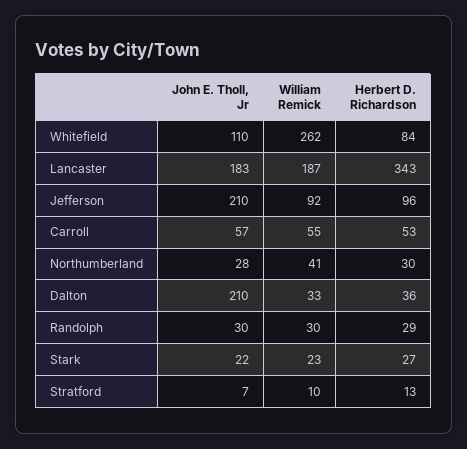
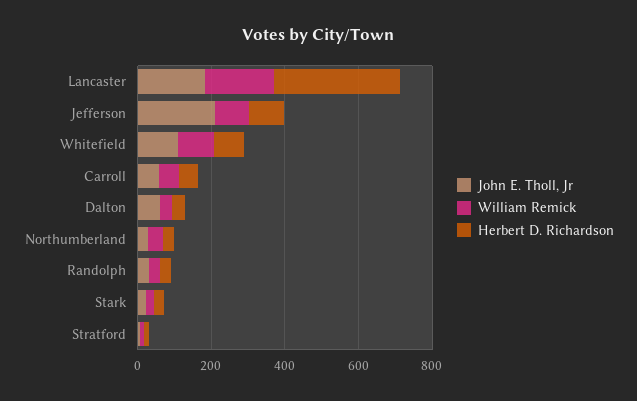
William Remick, Whitefield: 262 -> 100
John E. Tholl, Jr, Dalton: 210 -> 50

